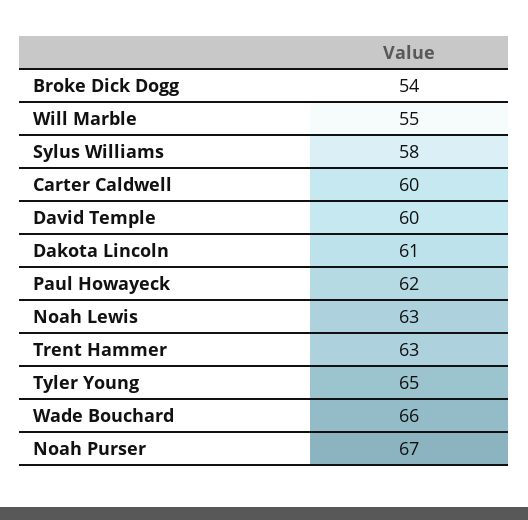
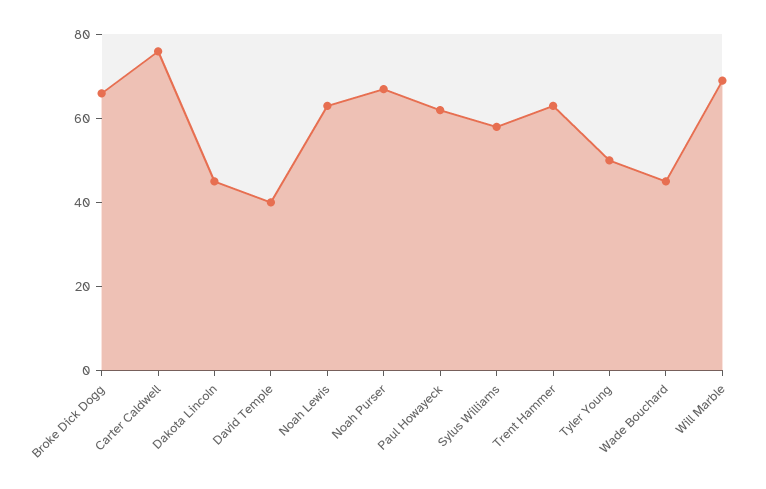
Broke Dick Dogg: 54 -> 65
Will Marble: 55 -> 70
Carter Caldwell: 60 -> 75
David Temple: 60 -> 40
Dakota Lincoln: 61 -> 45
Tyler Young: 65 -> 50
Wade Bouchard: 66 -> 45

